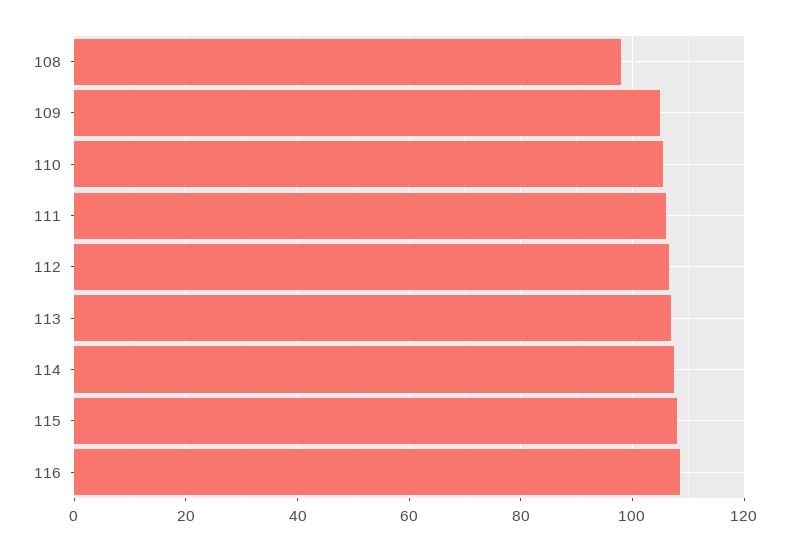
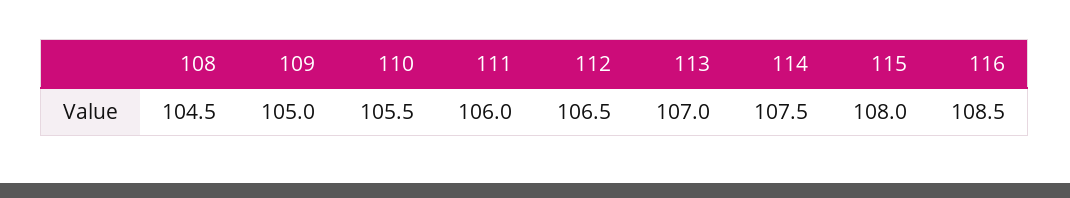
108: 98 -> 104.5

